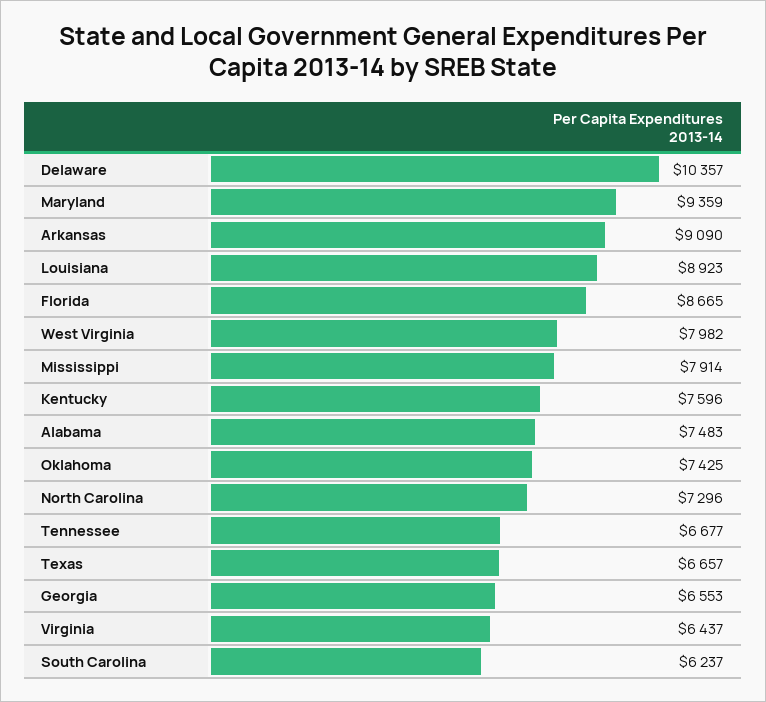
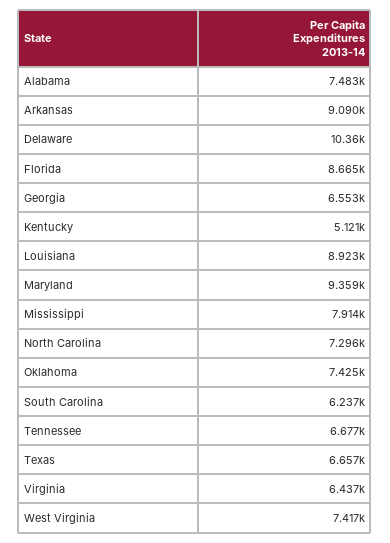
West Virginia: 7982 -> 7417
Kentucky: 7596 -> 5121

